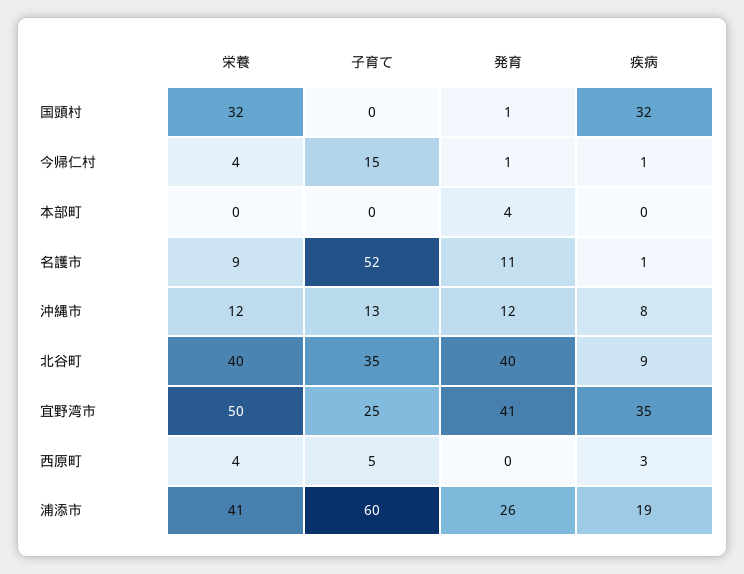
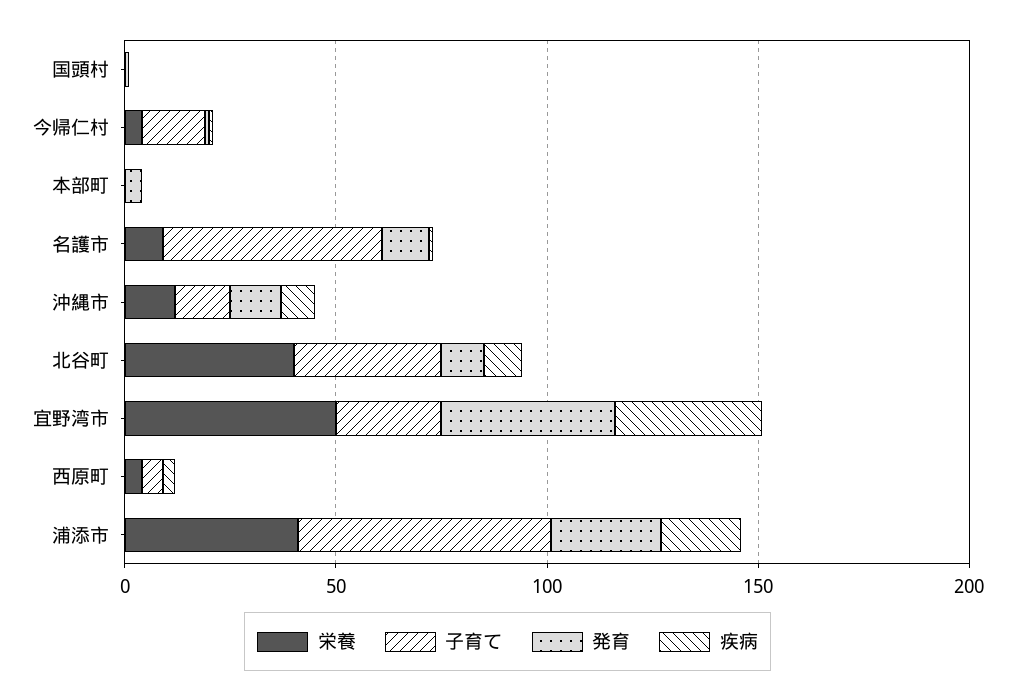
栄養, 国頭村: 32 -> 0
疾病, 国頭村: 32 -> 0
発育, 北谷町: 40 -> 10

